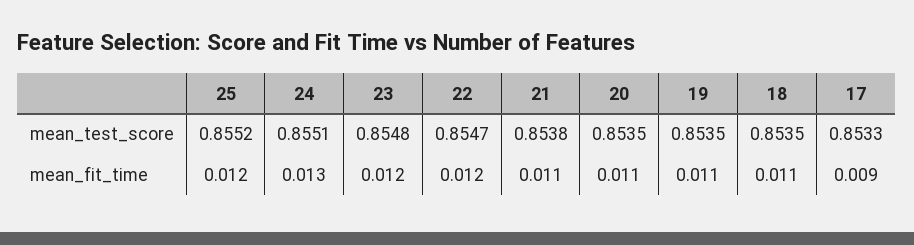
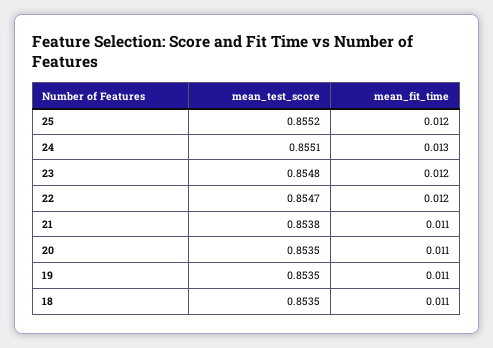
17, mean_test_score: 0.8533 -> none
17, mean_fit_time: 0.009 -> none

